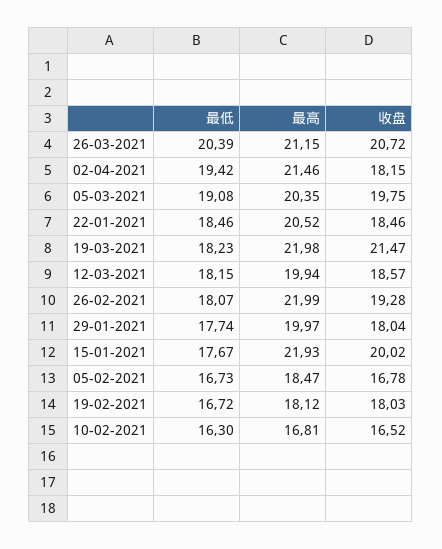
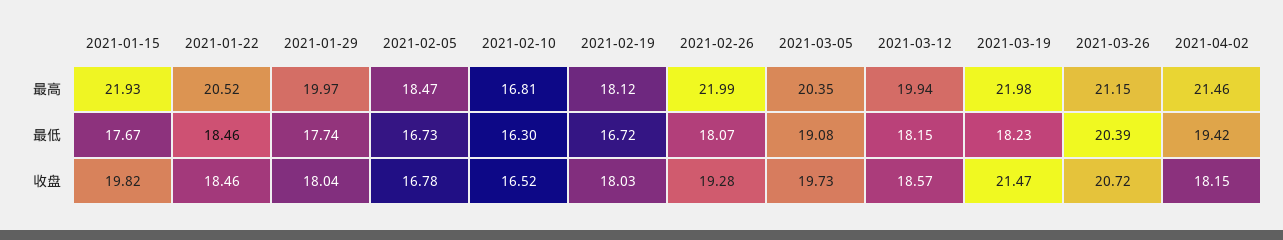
收盘, 05-03-2021: 19.75 -> 19.73
收盘, 15-01-2021: 20.02 -> 19.82

